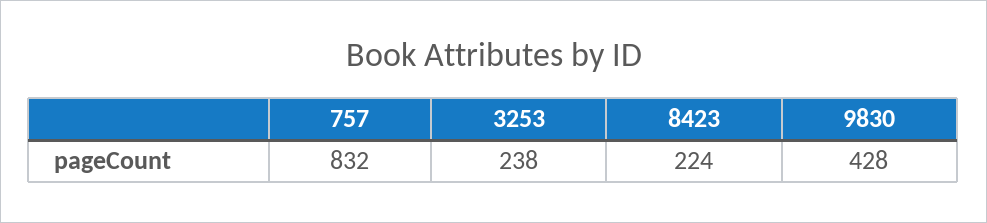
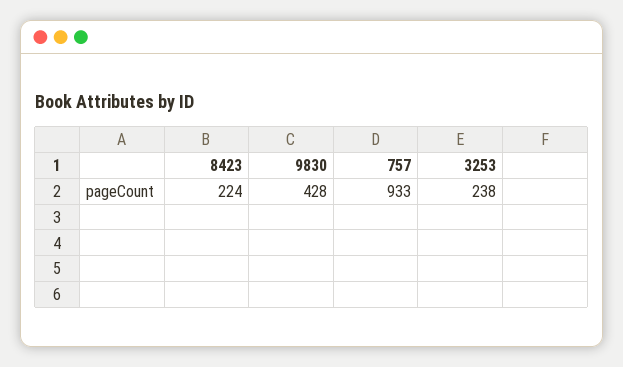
757: 832 -> 933

